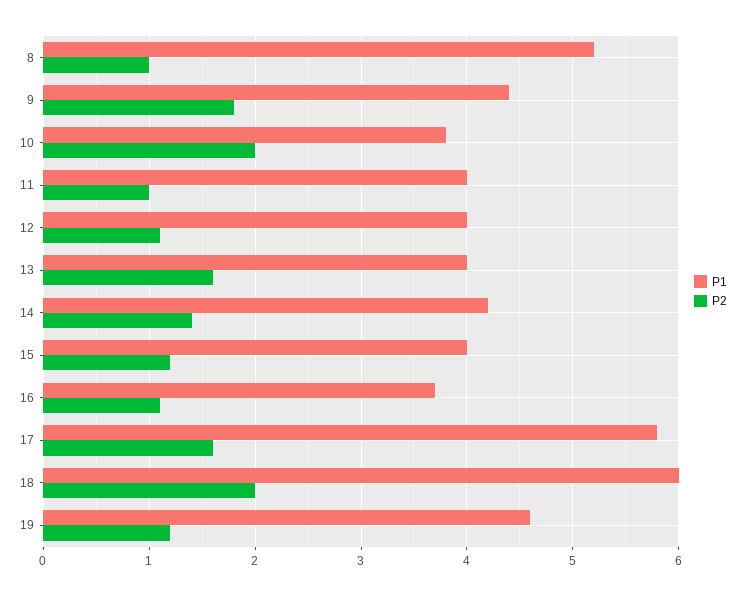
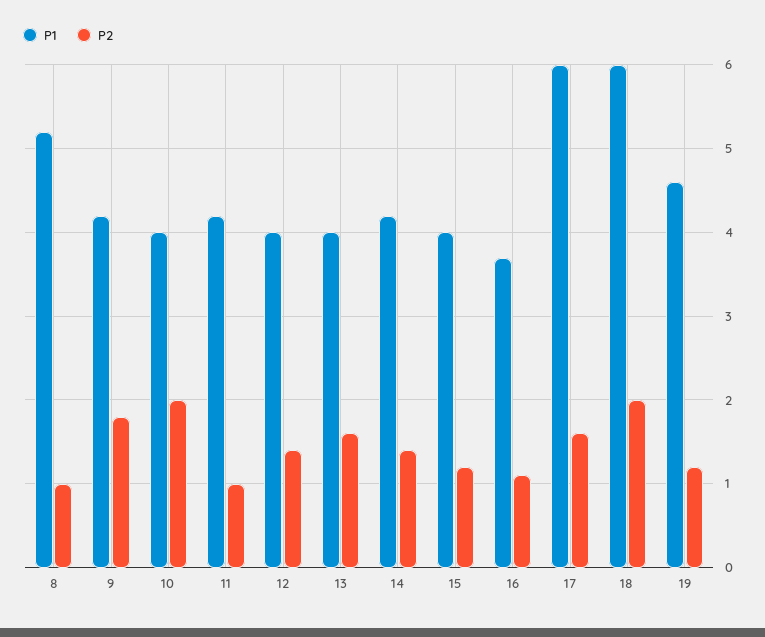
P1, 9: 4.4 -> 4.2
P1, 10: 3.8 -> 4
P1, 11: 4 -> 4.2
P2, 12: 1.1 -> 1.4
P1, 17: 5.8 -> 6

